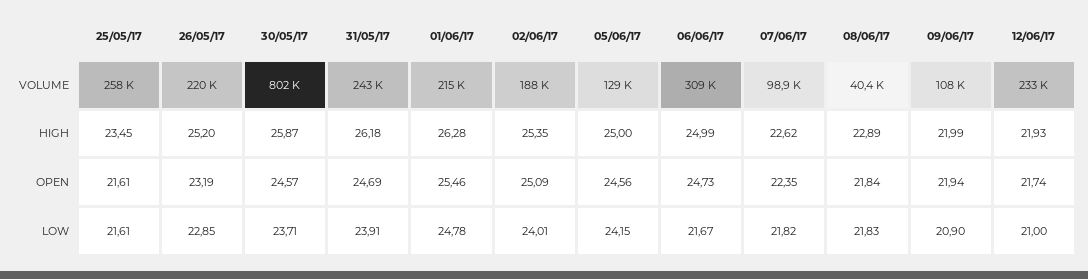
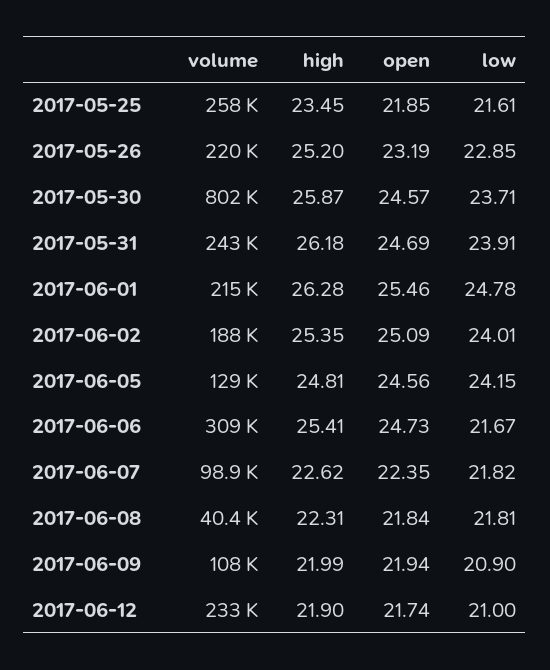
05/06/17, HIGH: 25 -> 24.81
06/06/17, HIGH: 24.99 -> 25.41
08/06/17, HIGH: 22.89 -> 22.31
12/06/17, HIGH: 21.93 -> 21.9
25/05/17, OPEN: 21.61 -> 21.85
08/06/17, LOW: 21.83 -> 21.81

